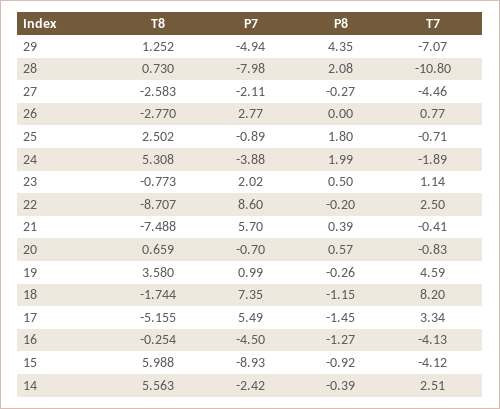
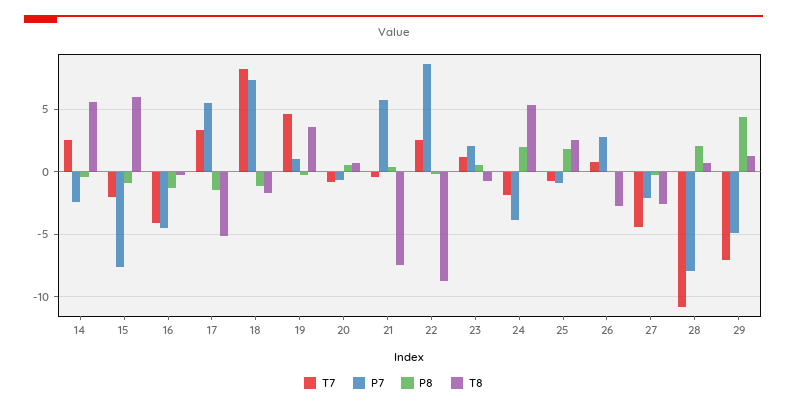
P7, 15: -8.93 -> -7.5
T7, 15: -4.12 -> -2

